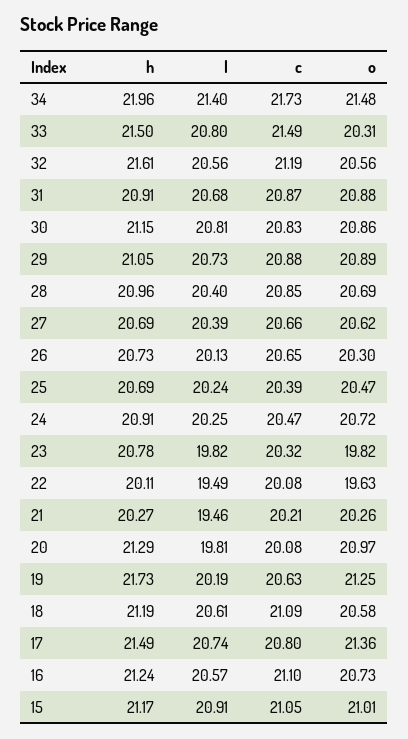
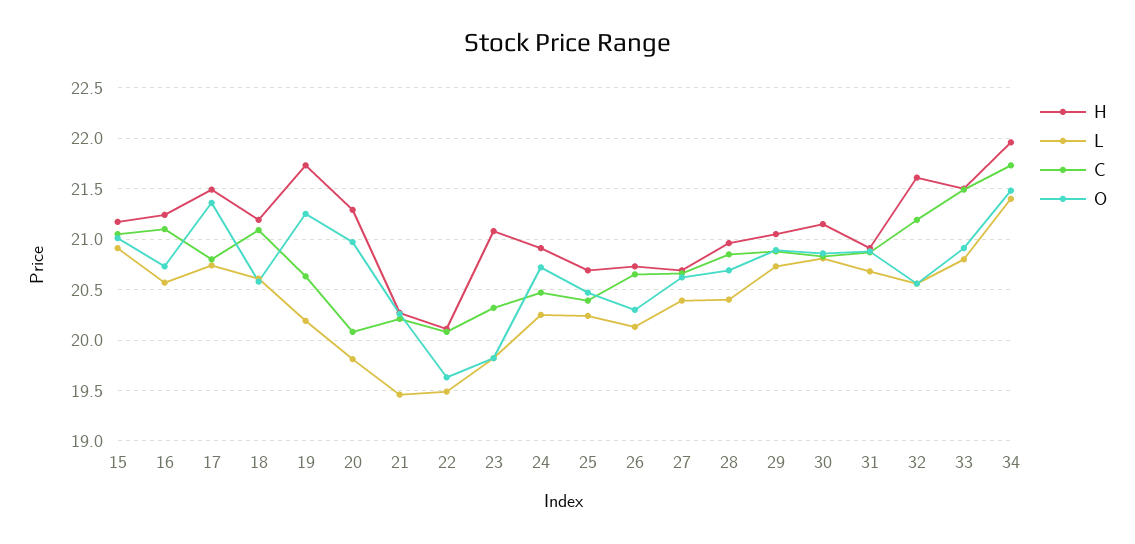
o, 33: 20.31 -> 20.9
h, 23: 20.78 -> 21.1

